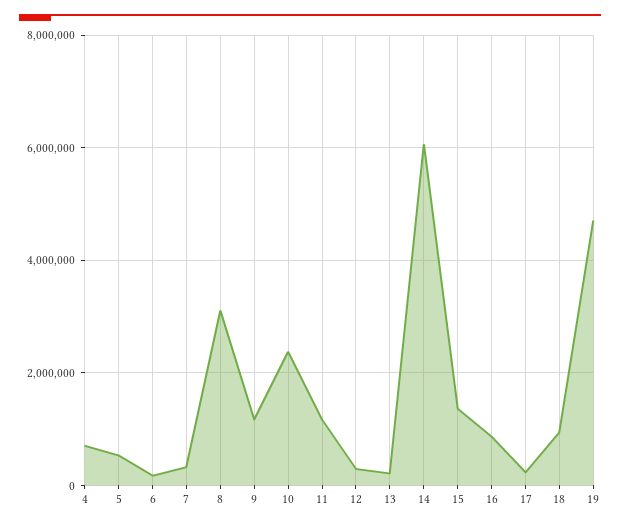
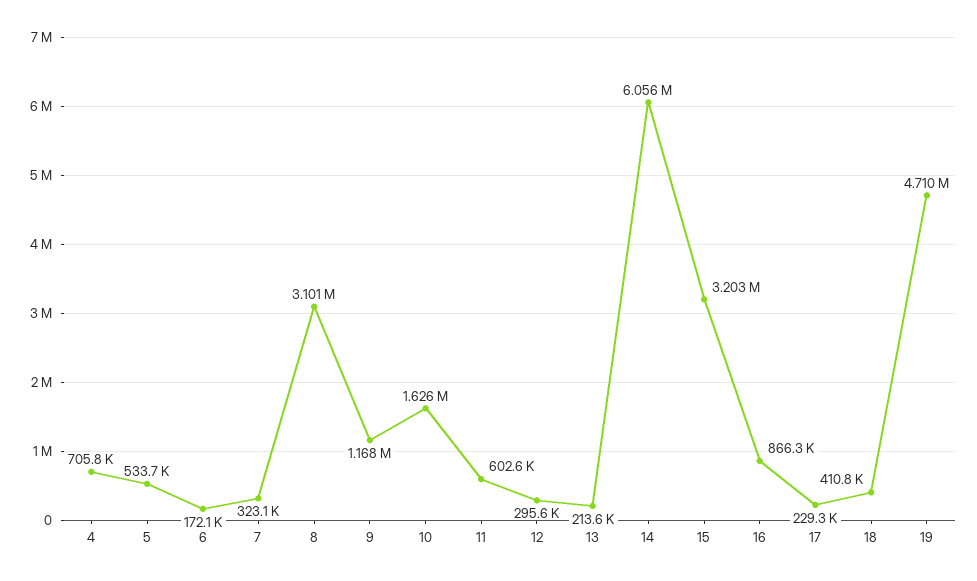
10: 2400000 -> 1626000
11: 1200000 -> 602600
15: 1400000 -> 3203000
18: 1000000 -> 410800

